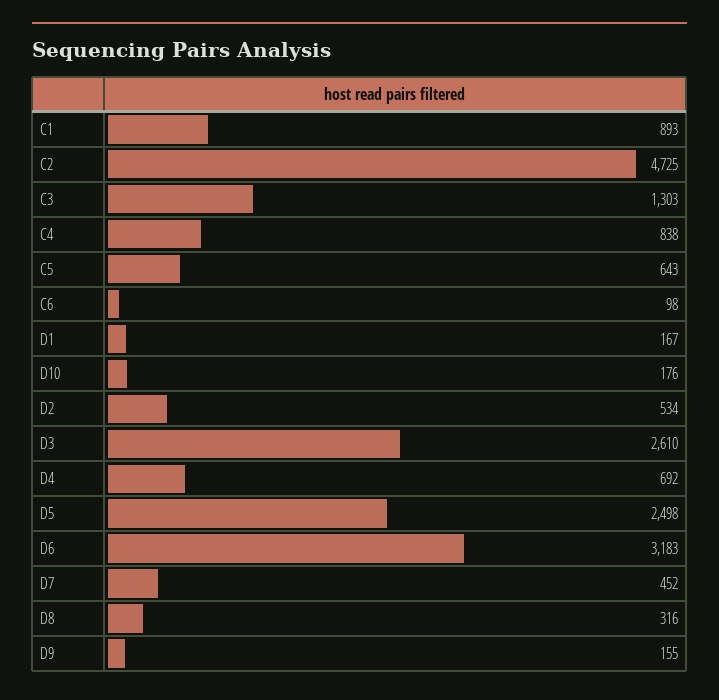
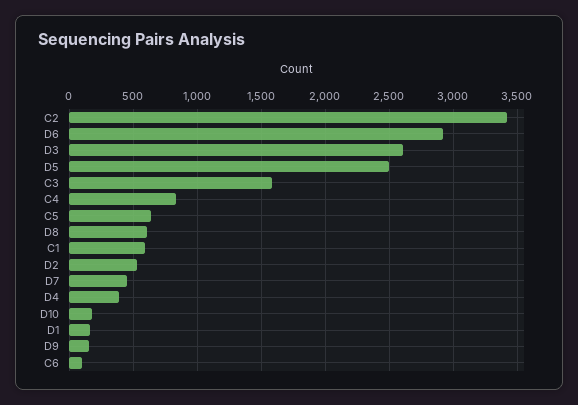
C1: 893 -> 600
C2: 4725 -> 3400
C3: 1303 -> 1600
D4: 692 -> 400
D6: 3183 -> 2900
D8: 316 -> 600

